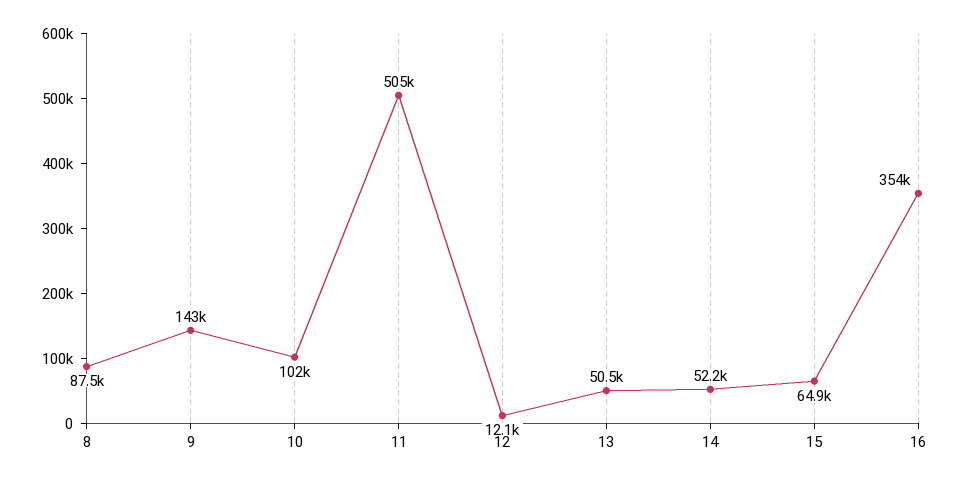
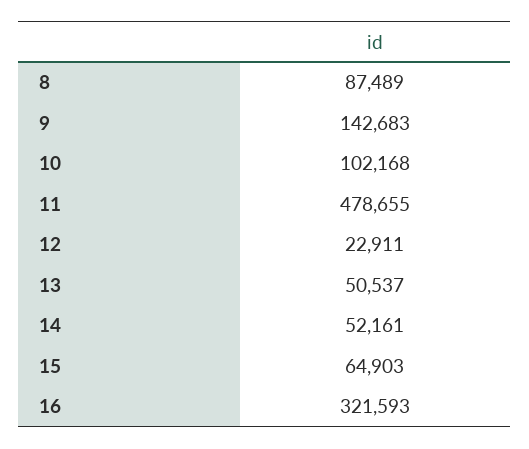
11: 505000 -> 478655
12: 12100 -> 22911
16: 354000 -> 321593

